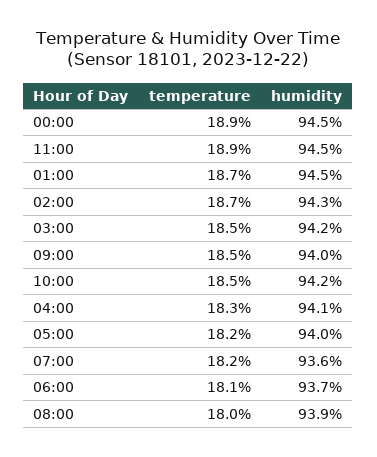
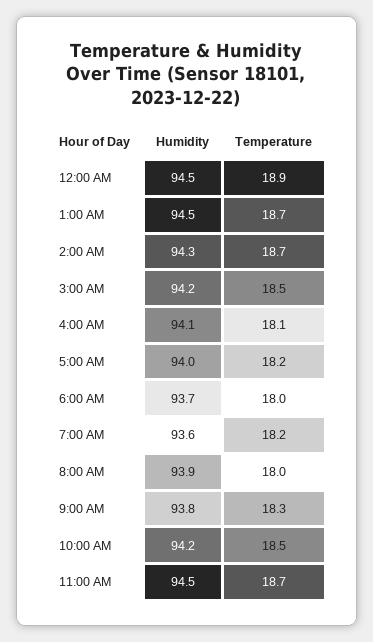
temperature, 11:00: 18.9 -> 18.7
temperature, 09:00: 18.5 -> 18.3
humidity, 09:00: 94 -> 93.8
temperature, 04:00: 18.3 -> 18.1
temperature, 06:00: 18.1 -> 18

